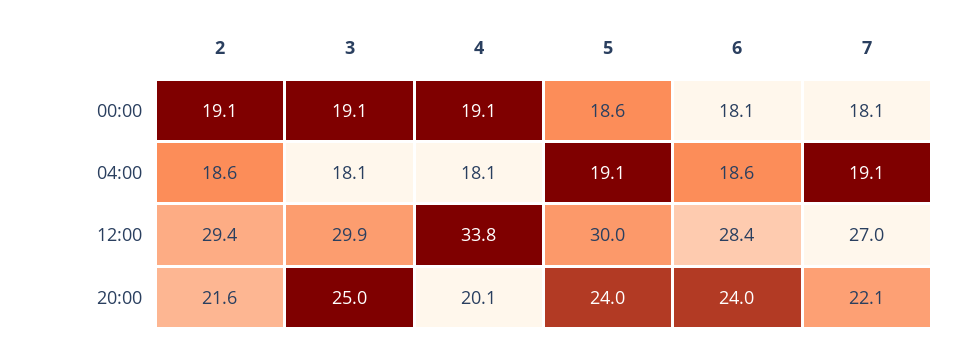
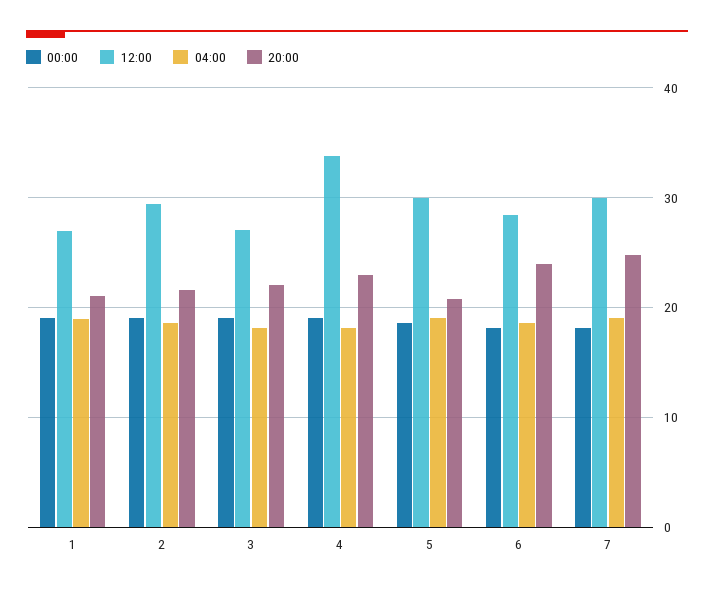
12:00, 3: 29.9 -> 27
12:00, 7: 27 -> 30
20:00, 3: 25 -> 22
20:00, 4: 20.1 -> 23
20:00, 5: 24 -> 21
20:00, 7: 22.1 -> 25
00:00, 1: none -> 19
12:00, 1: none -> 27
04:00, 1: none -> 19
20:00, 1: none -> 21

